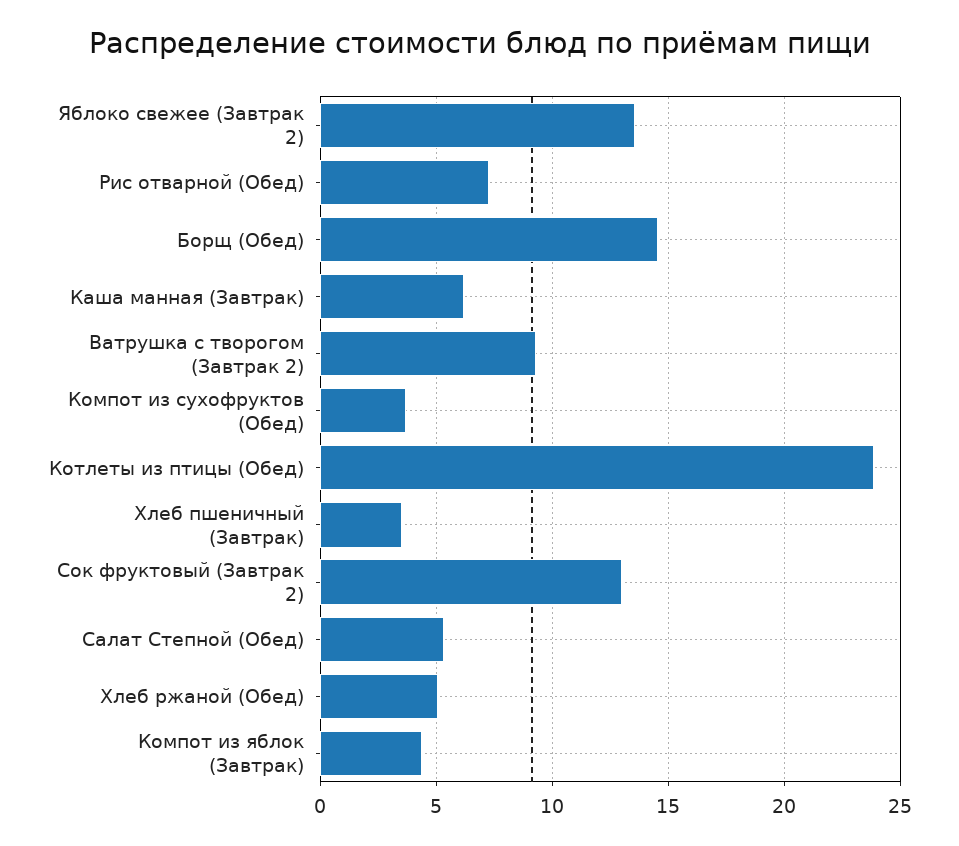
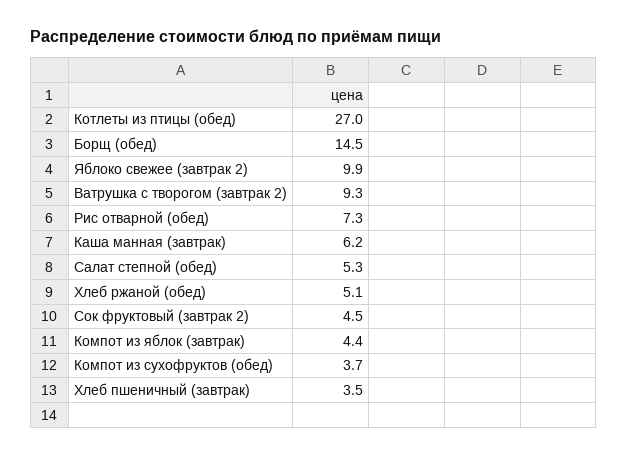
Яблоко свежее (Завтрак 2): 13.5 -> 9.9
Котлеты из птицы (Обед): 24 -> 27
Сок фруктовый (Завтрак 2): 13 -> 4.5

